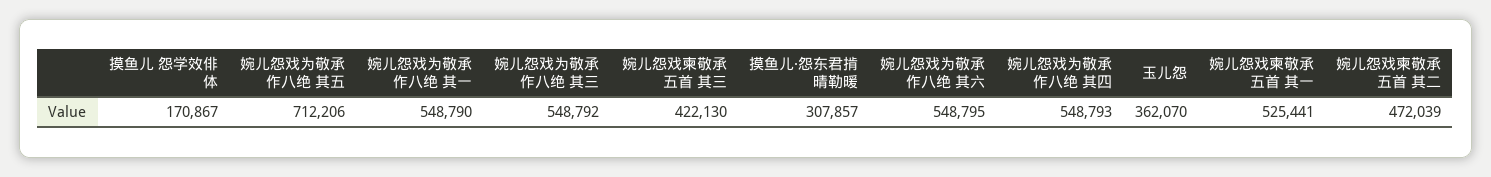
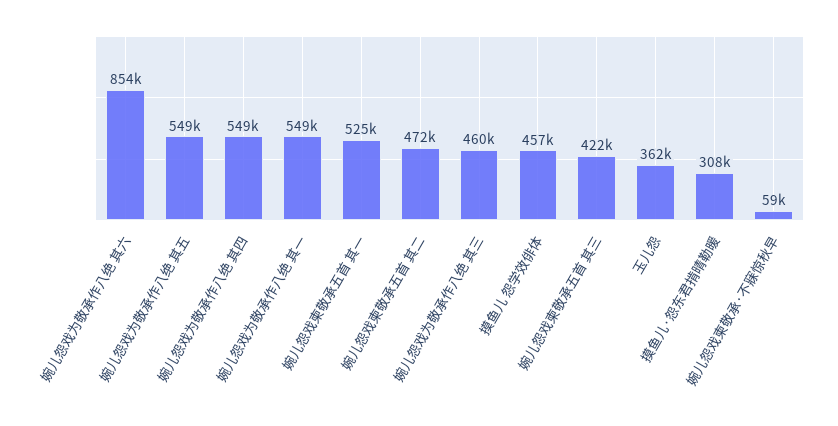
摸鱼儿 怨学效俳体: 170867 -> 457000
婉儿怨戏为敬承作八绝 其五: 712206 -> 549000
婉儿怨戏为敬承作八绝 其三: 548792 -> 460000
婉儿怨戏为敬承作八绝 其六: 548795 -> 854000
婉儿怨戏柬敬承·不寐惊秋早: none -> 59000

